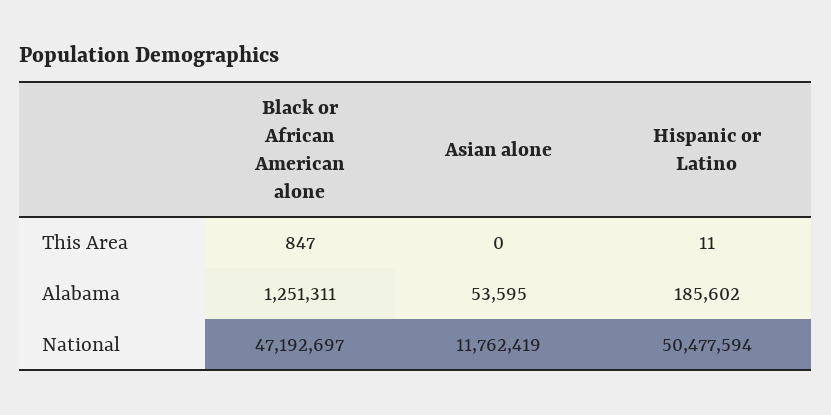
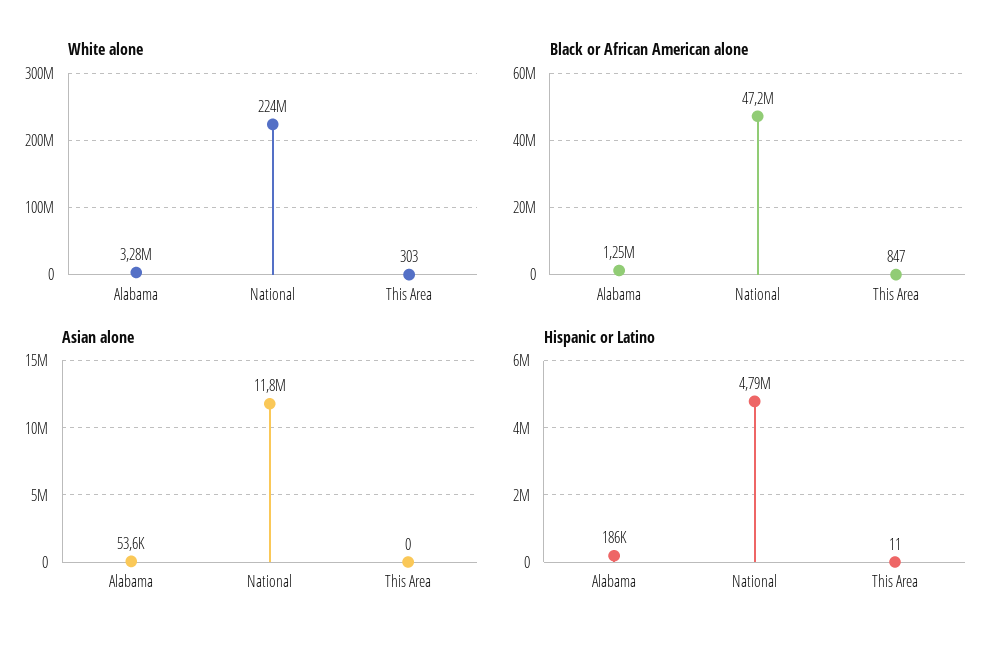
Hispanic or Latino, National: 50477594 -> 4790000
White alone, Alabama: none -> 3280000
White alone, National: none -> 224000000
White alone, This Area: none -> 303

